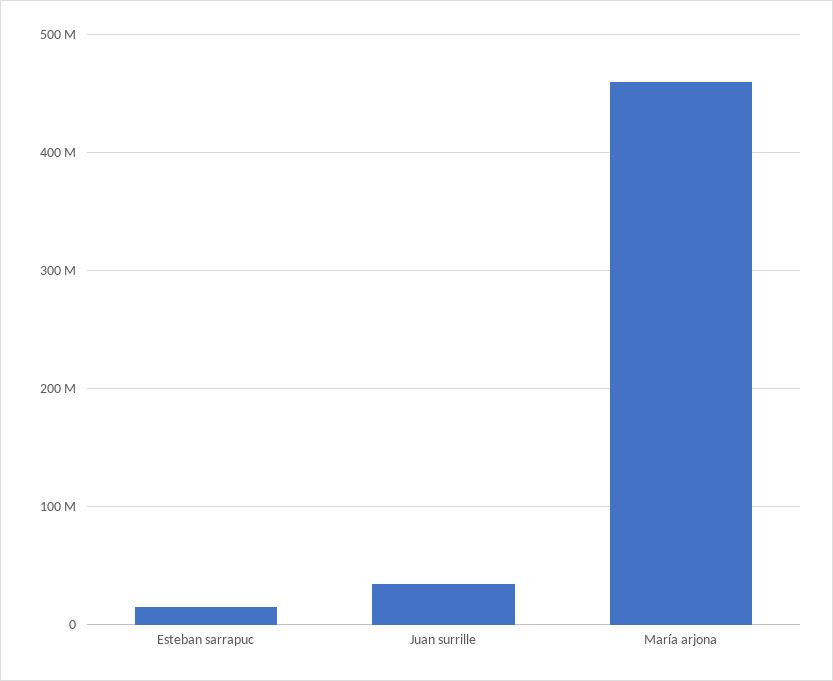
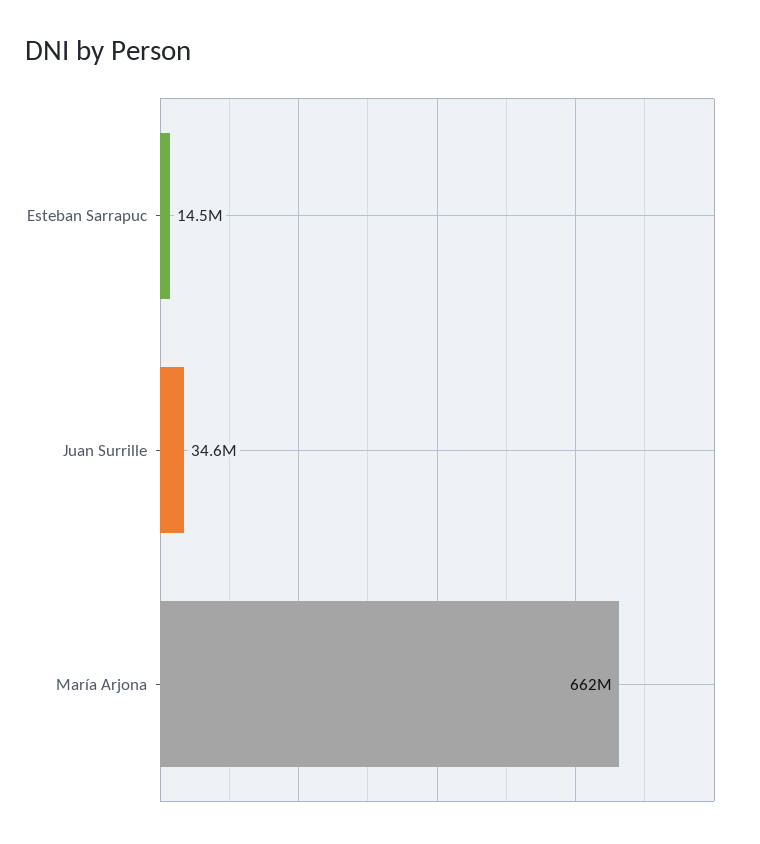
María arjona: 460000000 -> 662000000

